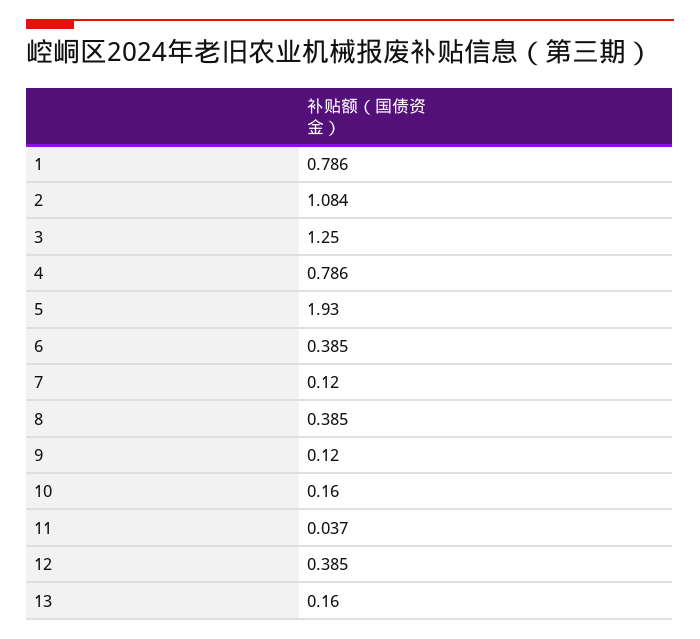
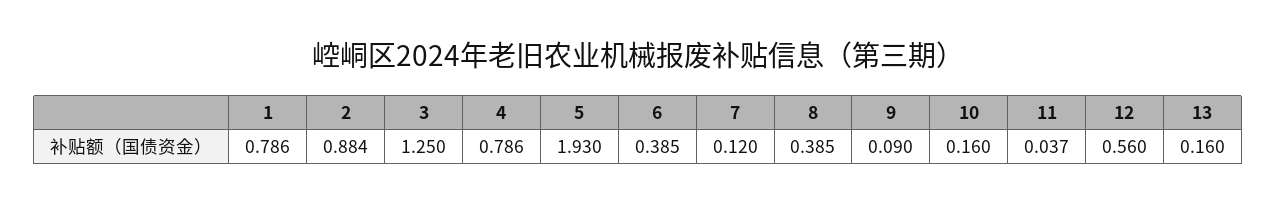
2: 1.084 -> 0.884
9: 0.12 -> 0.09
12: 0.385 -> 0.56

